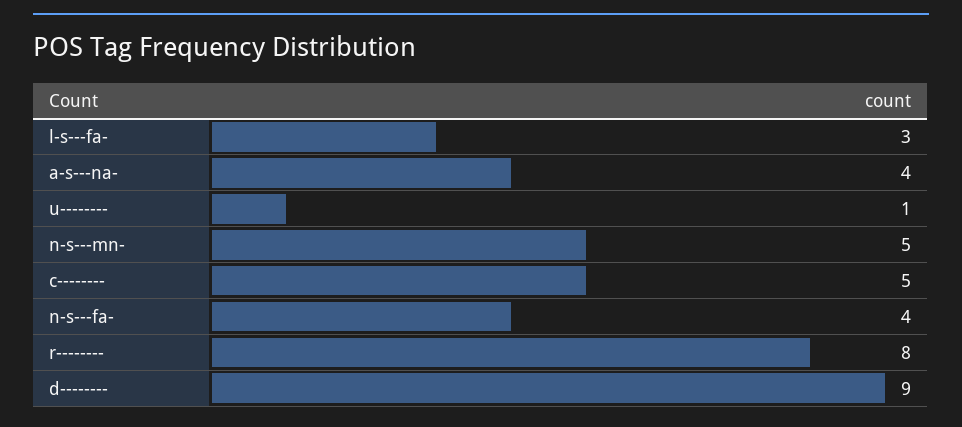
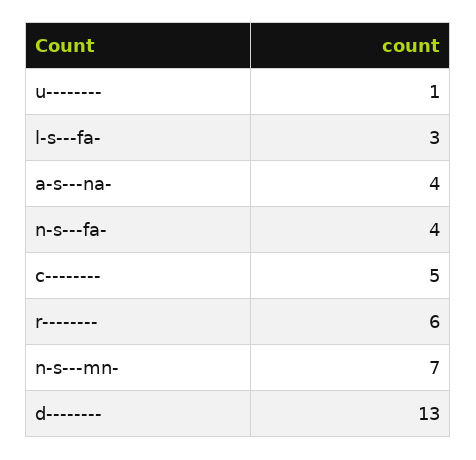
n-s---mn-: 5 -> 7
r--------: 8 -> 6
d--------: 9 -> 13

